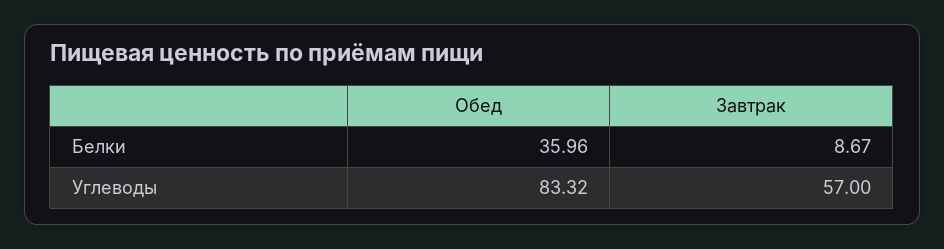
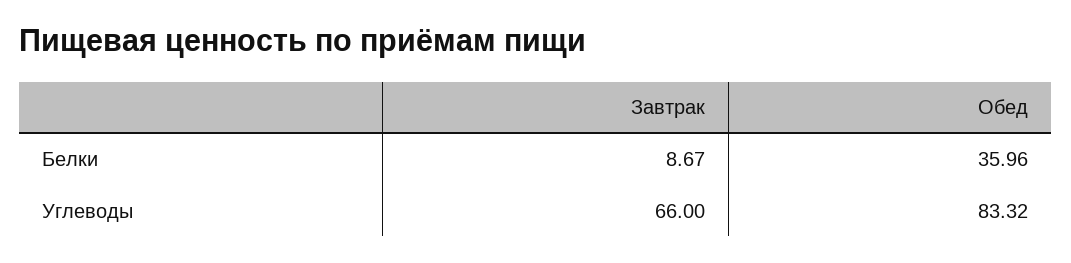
Завтрак, Углеводы: 57 -> 66

